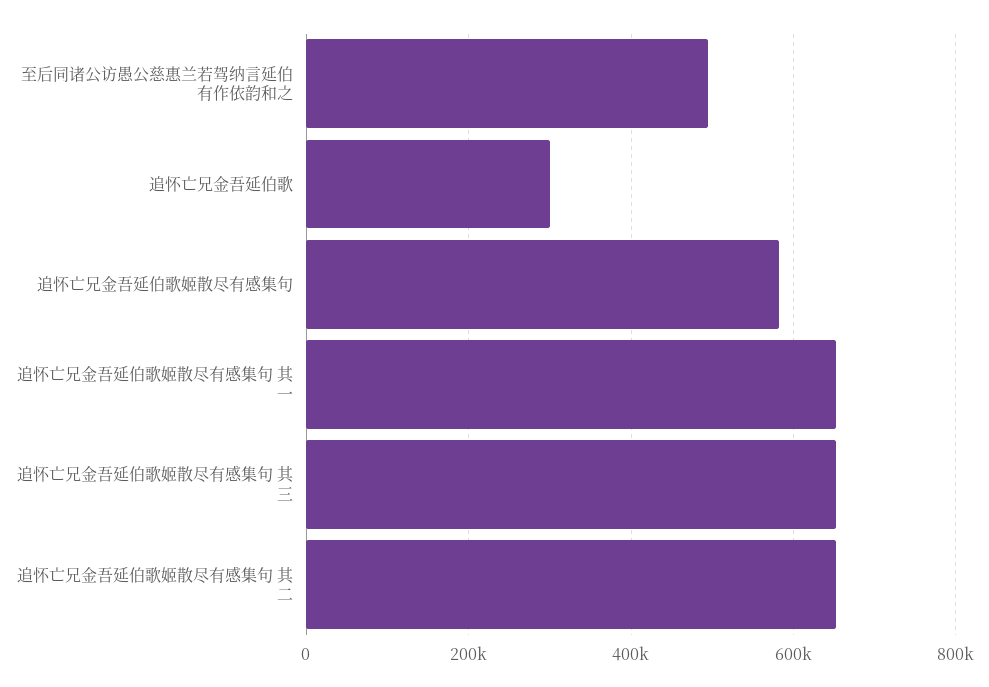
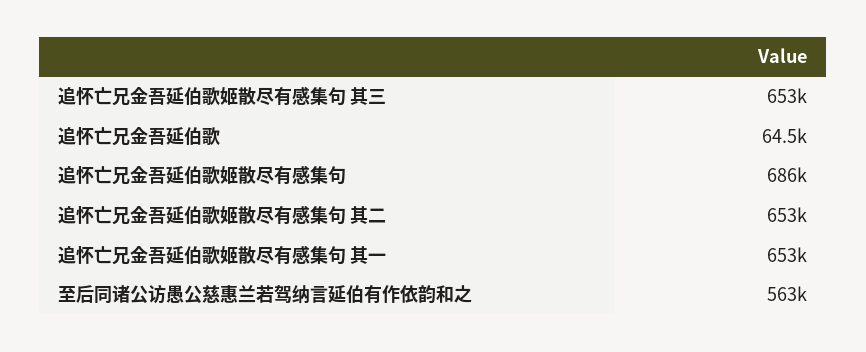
至后同诸公访愚公慈惠兰若驾纳言延伯有作依韵和之: 500000 -> 563000
追怀亡兄金吾延伯歌: 300000 -> 64500
追怀亡兄金吾延伯歌姬散尽有感集句: 580000 -> 686000

